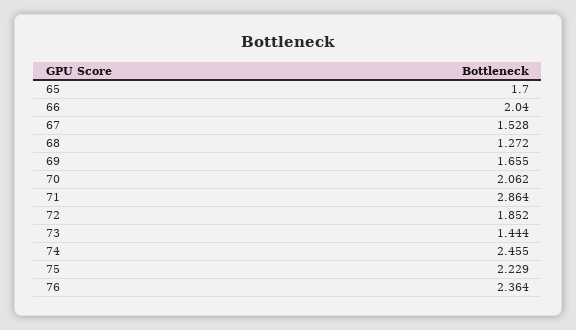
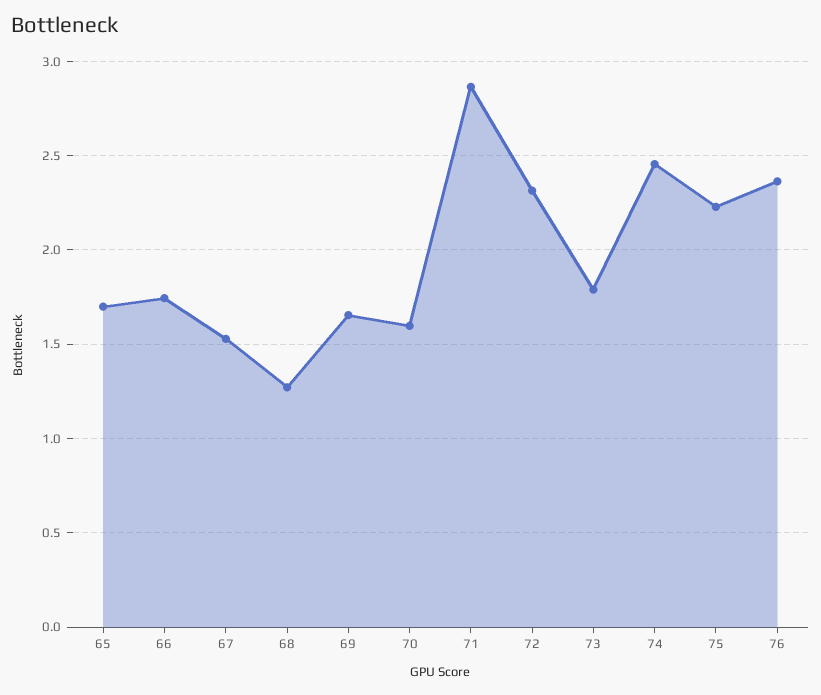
66: 2.04 -> 1.75
70: 2.062 -> 1.6
72: 1.852 -> 2.3
73: 1.444 -> 1.8

